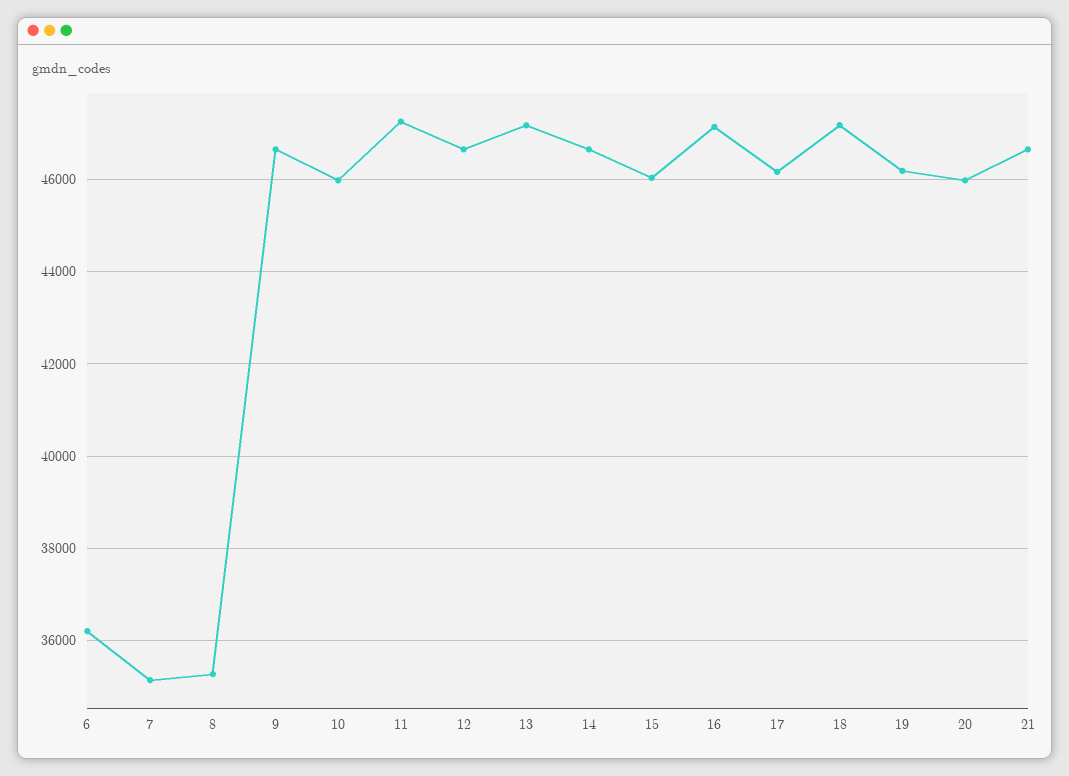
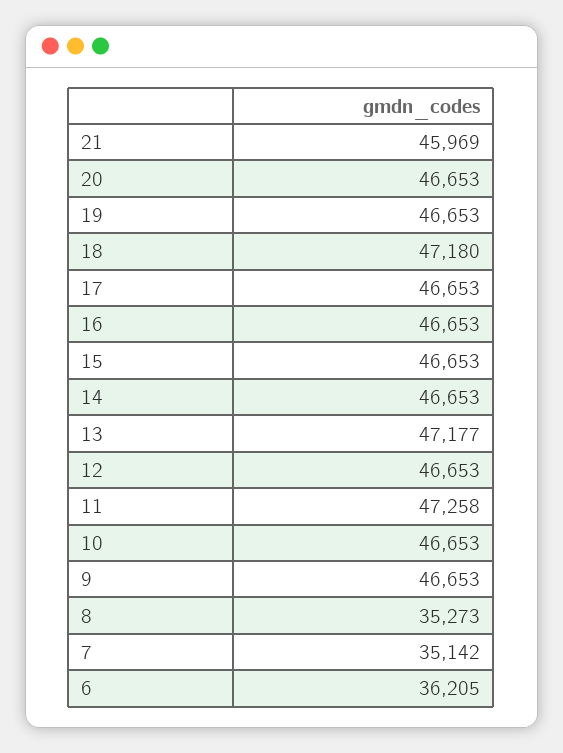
10: 46000 -> 46653
15: 46000 -> 46653
16: 47200 -> 46653
17: 46200 -> 46653
19: 46200 -> 46653
20: 46000 -> 46653
21: 46600 -> 45969

